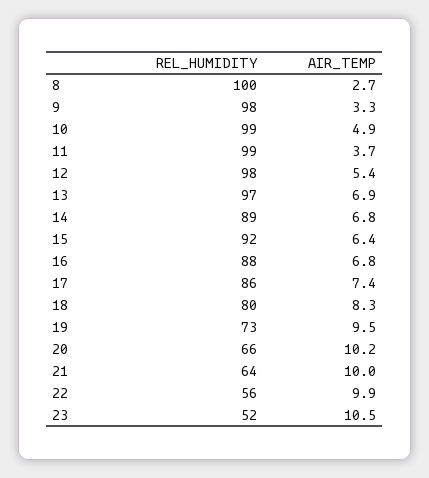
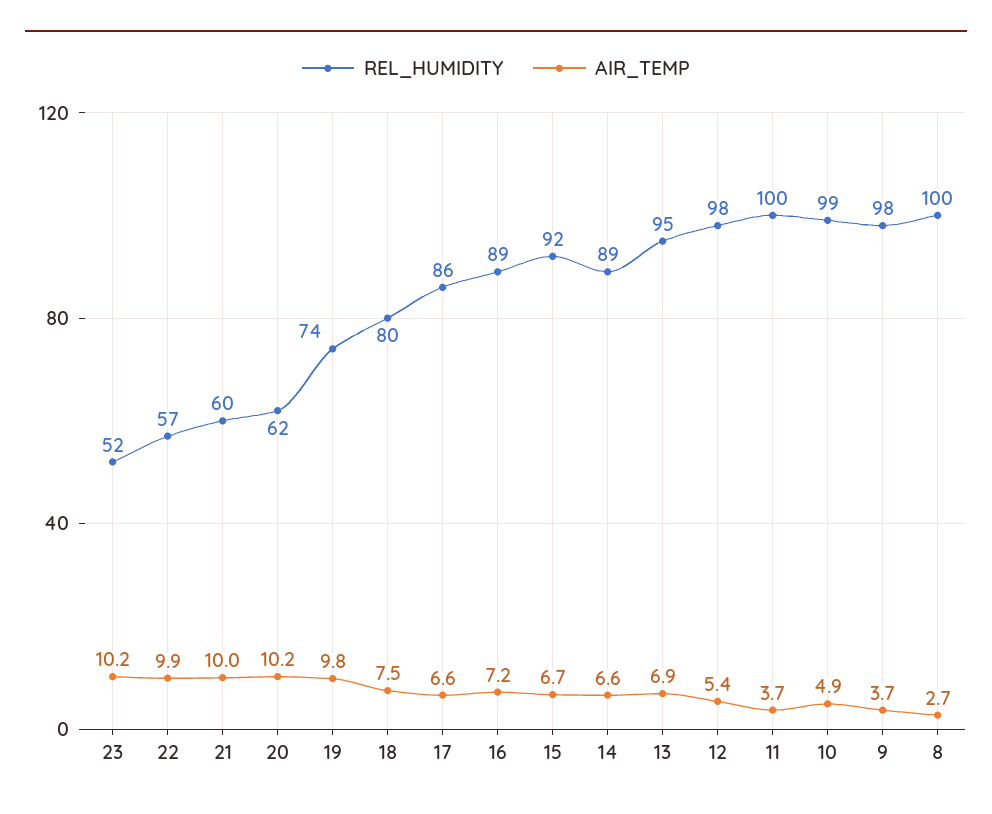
AIR_TEMP, 9: 3.3 -> 3.7
REL_HUMIDITY, 11: 99 -> 100
REL_HUMIDITY, 13: 97 -> 95
AIR_TEMP, 14: 6.8 -> 6.6
AIR_TEMP, 15: 6.4 -> 6.7
REL_HUMIDITY, 16: 88 -> 89
AIR_TEMP, 16: 6.8 -> 7.2
AIR_TEMP, 17: 7.4 -> 6.6
AIR_TEMP, 18: 8.3 -> 7.5
REL_HUMIDITY, 19: 73 -> 74
AIR_TEMP, 19: 9.5 -> 9.8
REL_HUMIDITY, 20: 66 -> 62
REL_HUMIDITY, 21: 64 -> 60
REL_HUMIDITY, 22: 56 -> 57
AIR_TEMP, 23: 10.5 -> 10.2

